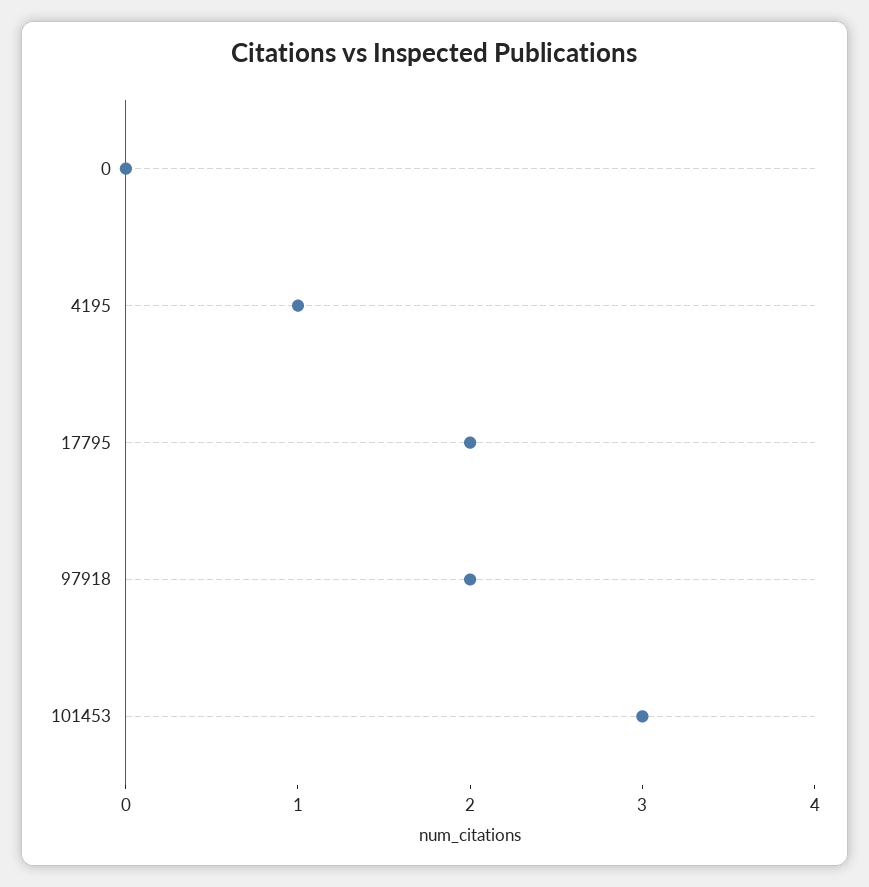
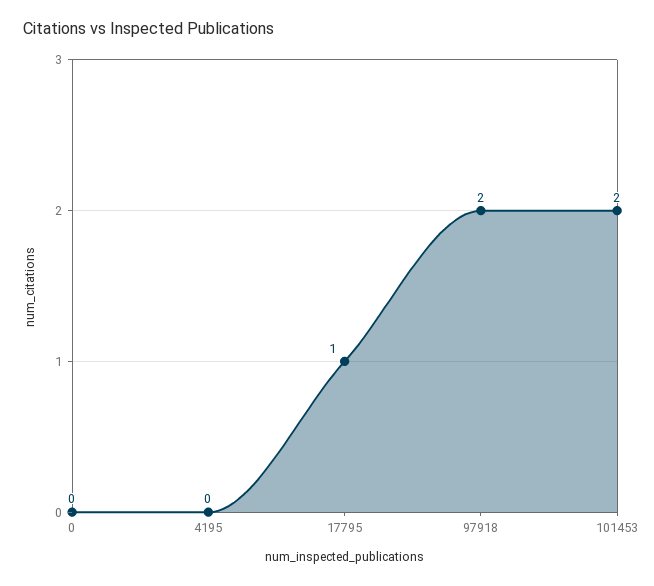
4195: 1 -> 0
17795: 2 -> 1
101453: 3 -> 2

